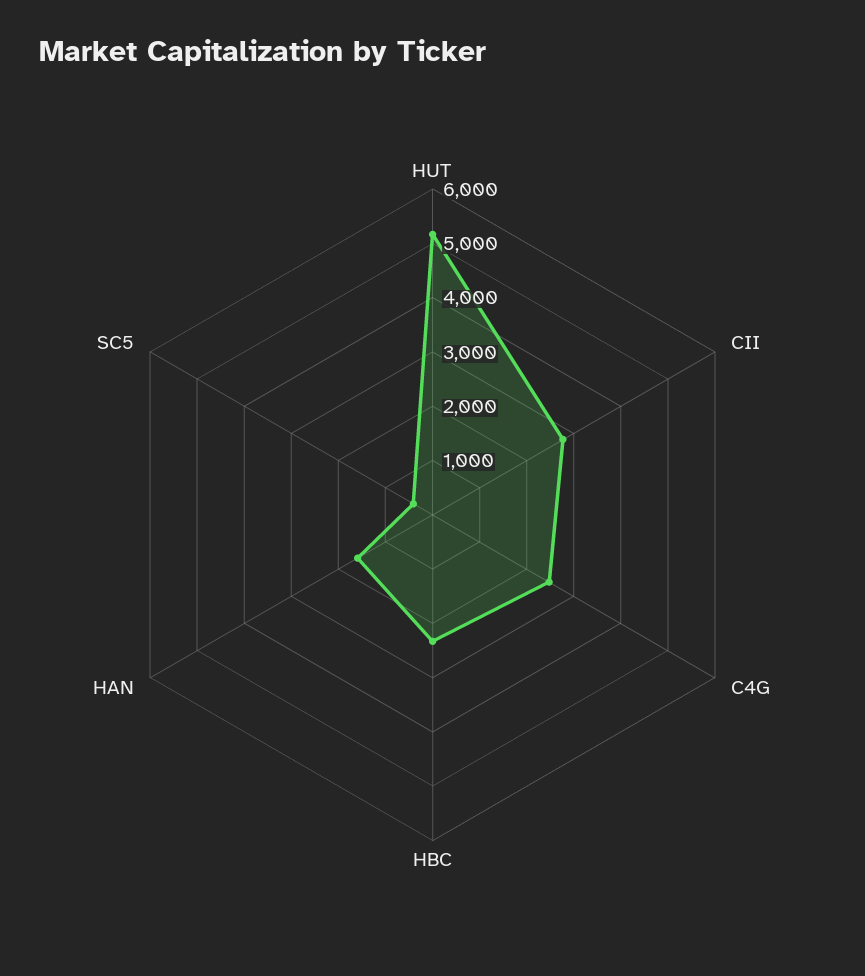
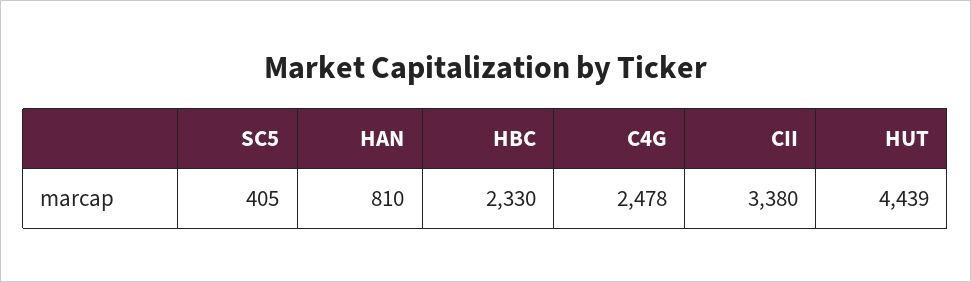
HUT: 5200 -> 4439
CII: 2800 -> 3380
HAN: 1600 -> 810

